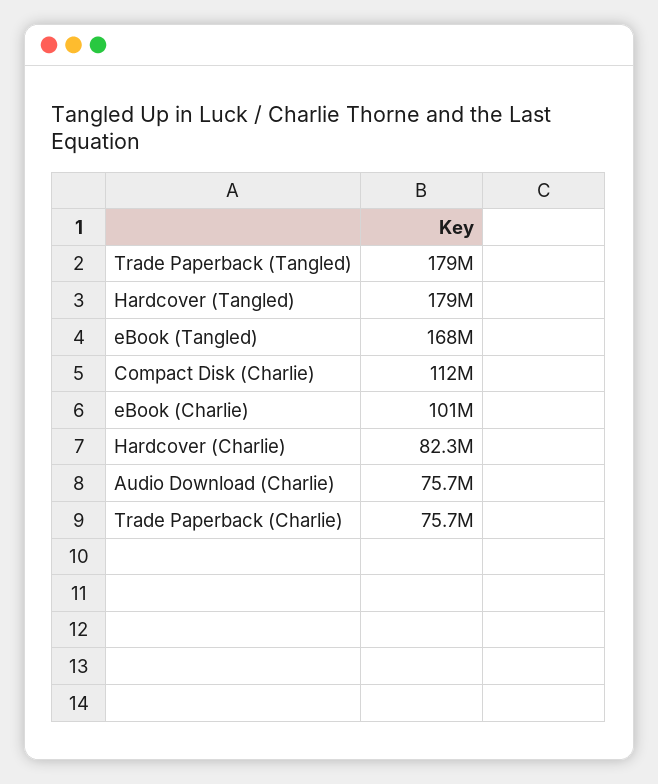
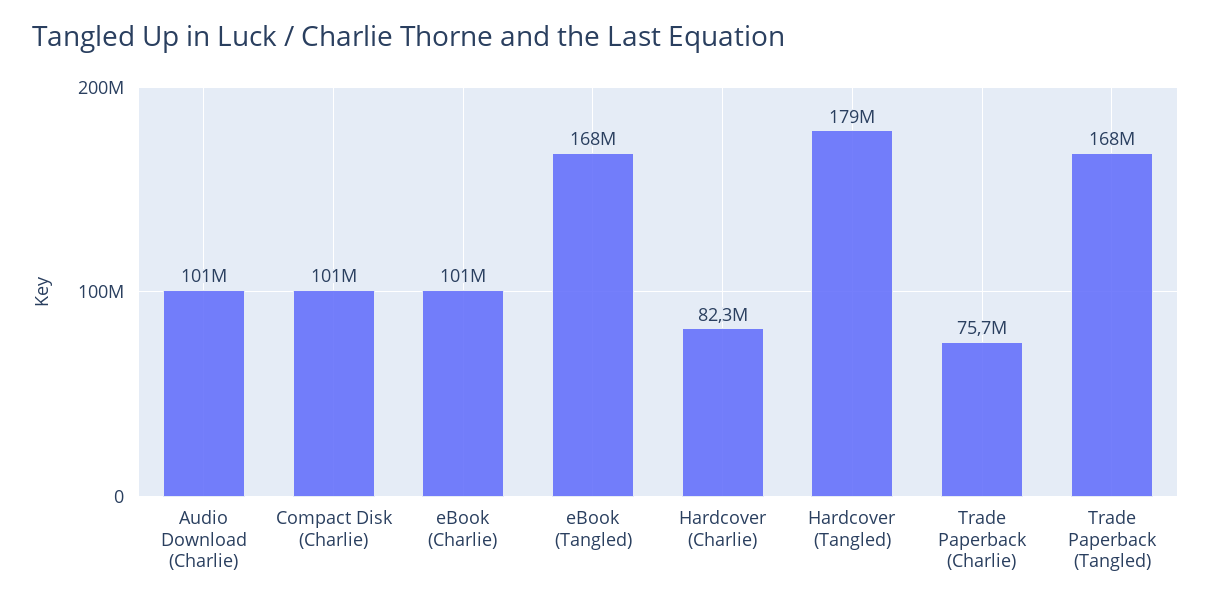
Trade Paperback (Tangled): 179000000 -> 168000000
Compact Disk (Charlie): 112000000 -> 101000000
Audio Download (Charlie): 75700000 -> 101000000

